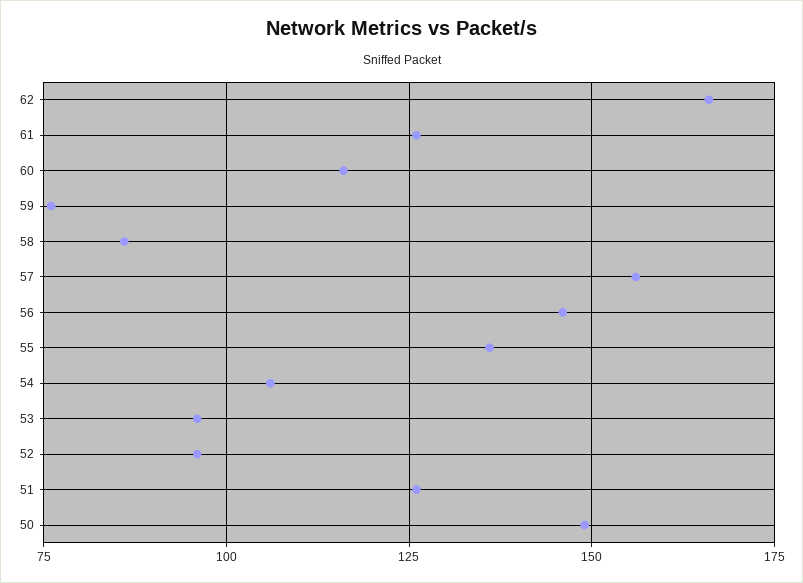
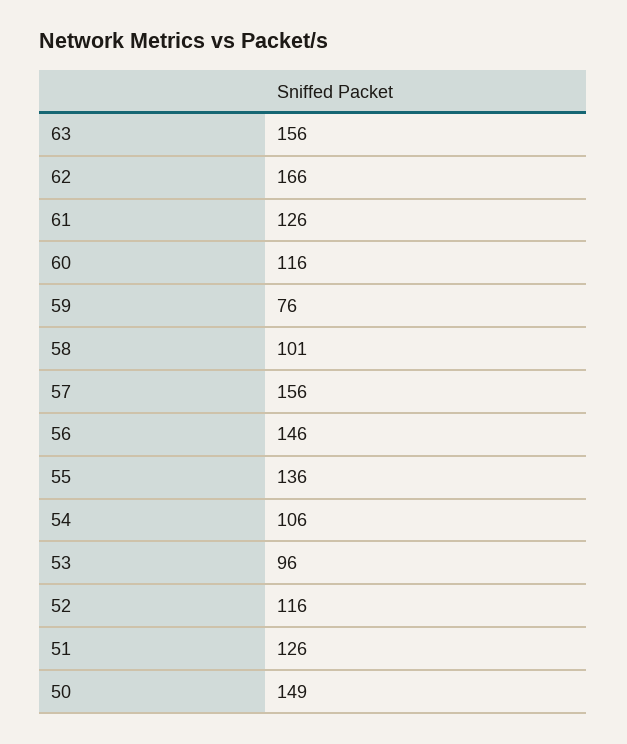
58: 85 -> 101
52: 95 -> 116
63: none -> 156

